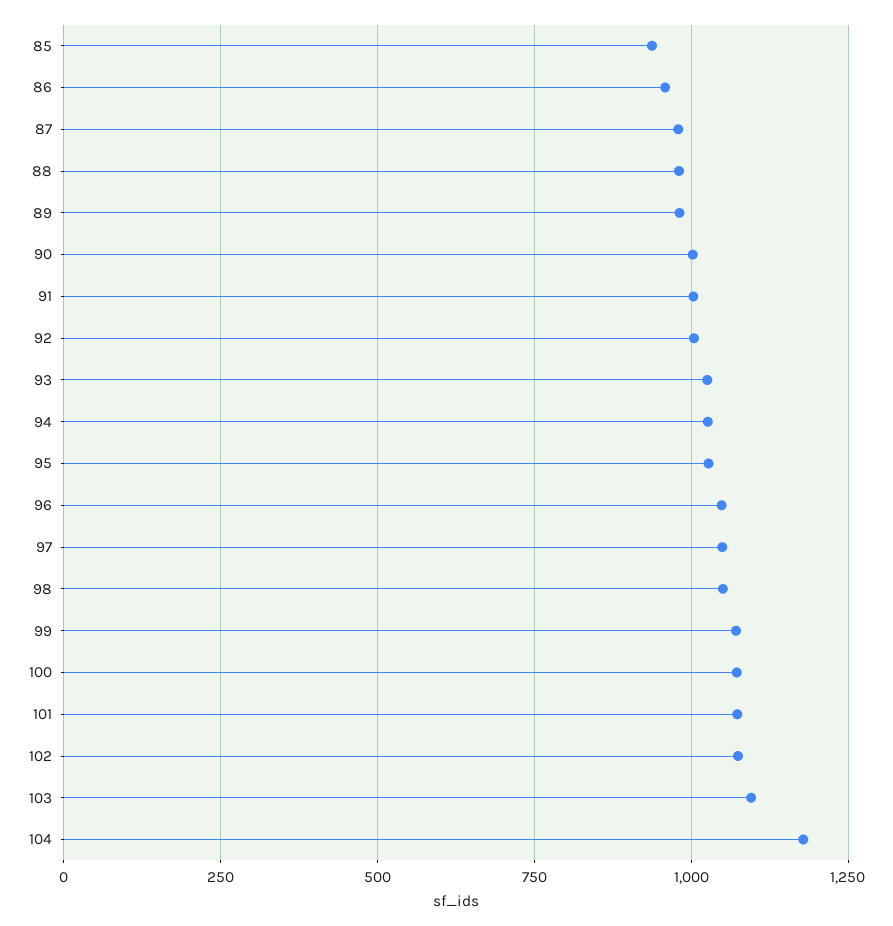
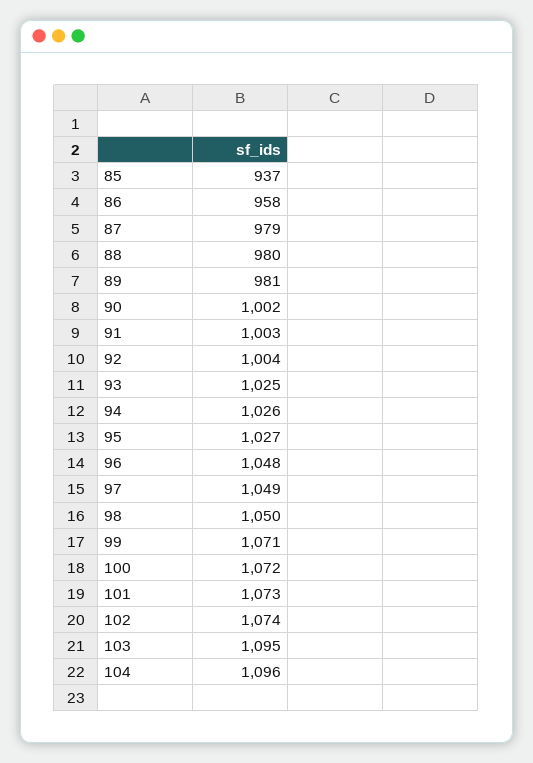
104: 1175 -> 1096

